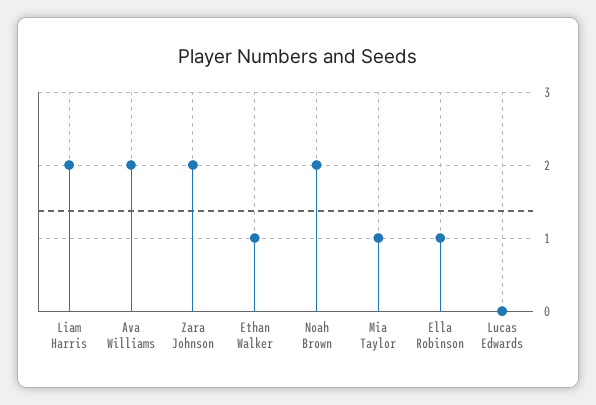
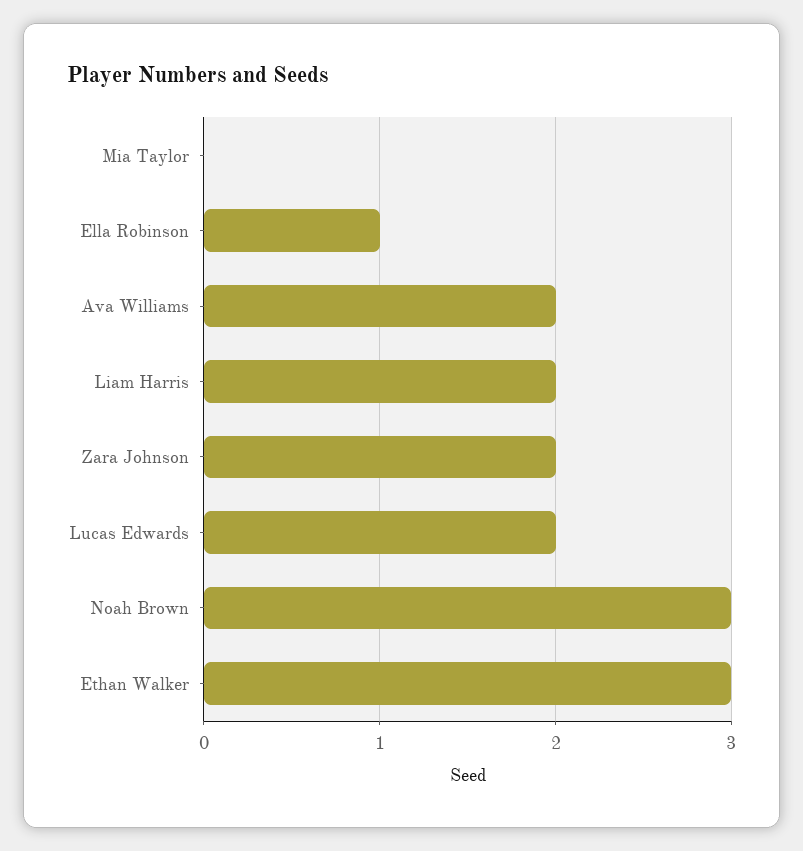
Ethan Walker: 1 -> 3
Noah Brown: 2 -> 3
Mia Taylor: 1 -> 0
Lucas Edwards: 0 -> 2

